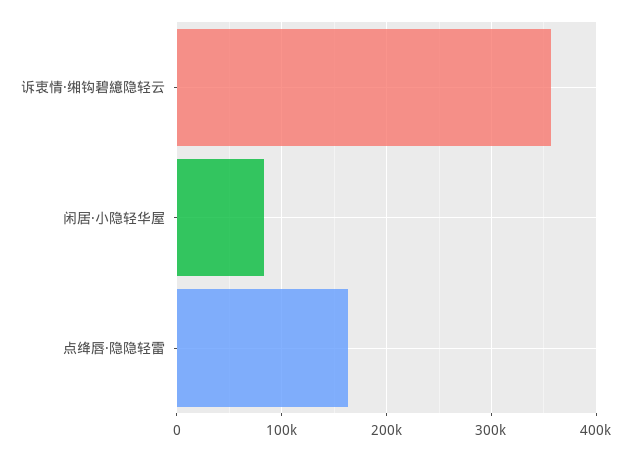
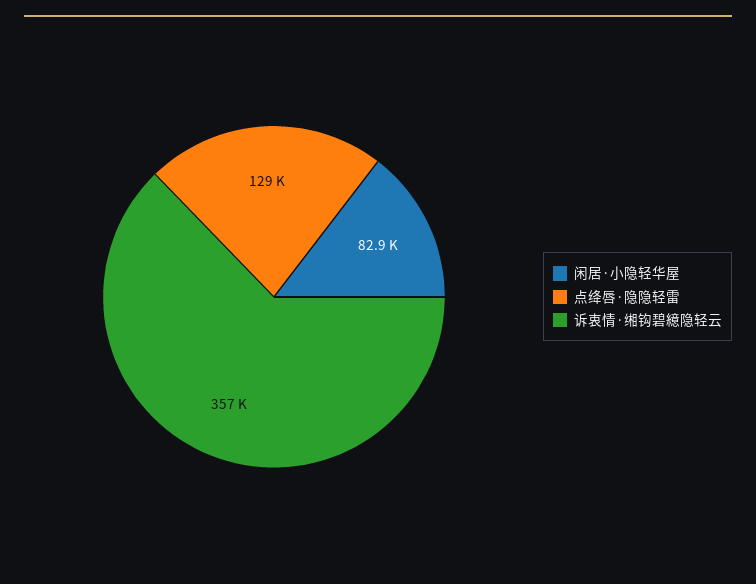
点绛唇·隐隐轻雷: 160000 -> 129000

